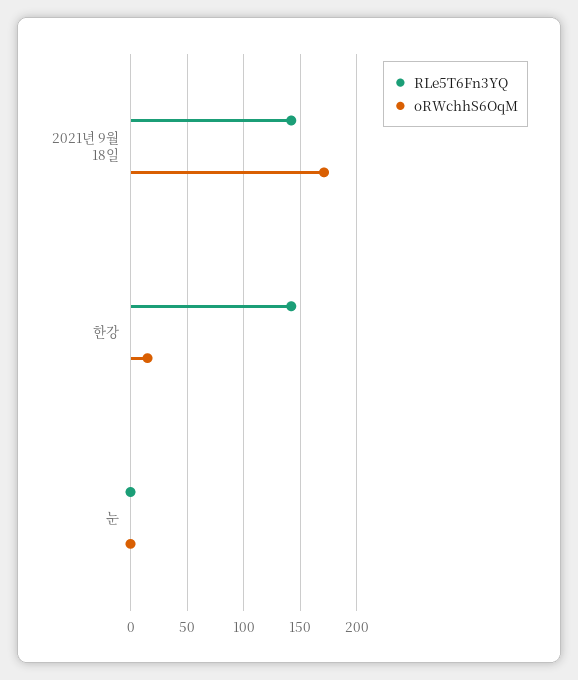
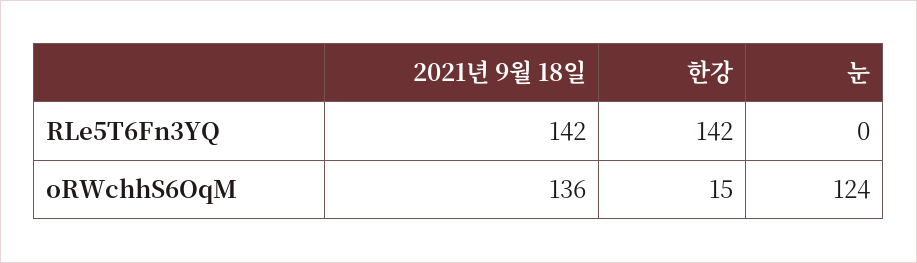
oRWchhS6OqM, 2021년 9월 18일: 170 -> 136
oRWchhS6OqM, 눈: 0 -> 124

